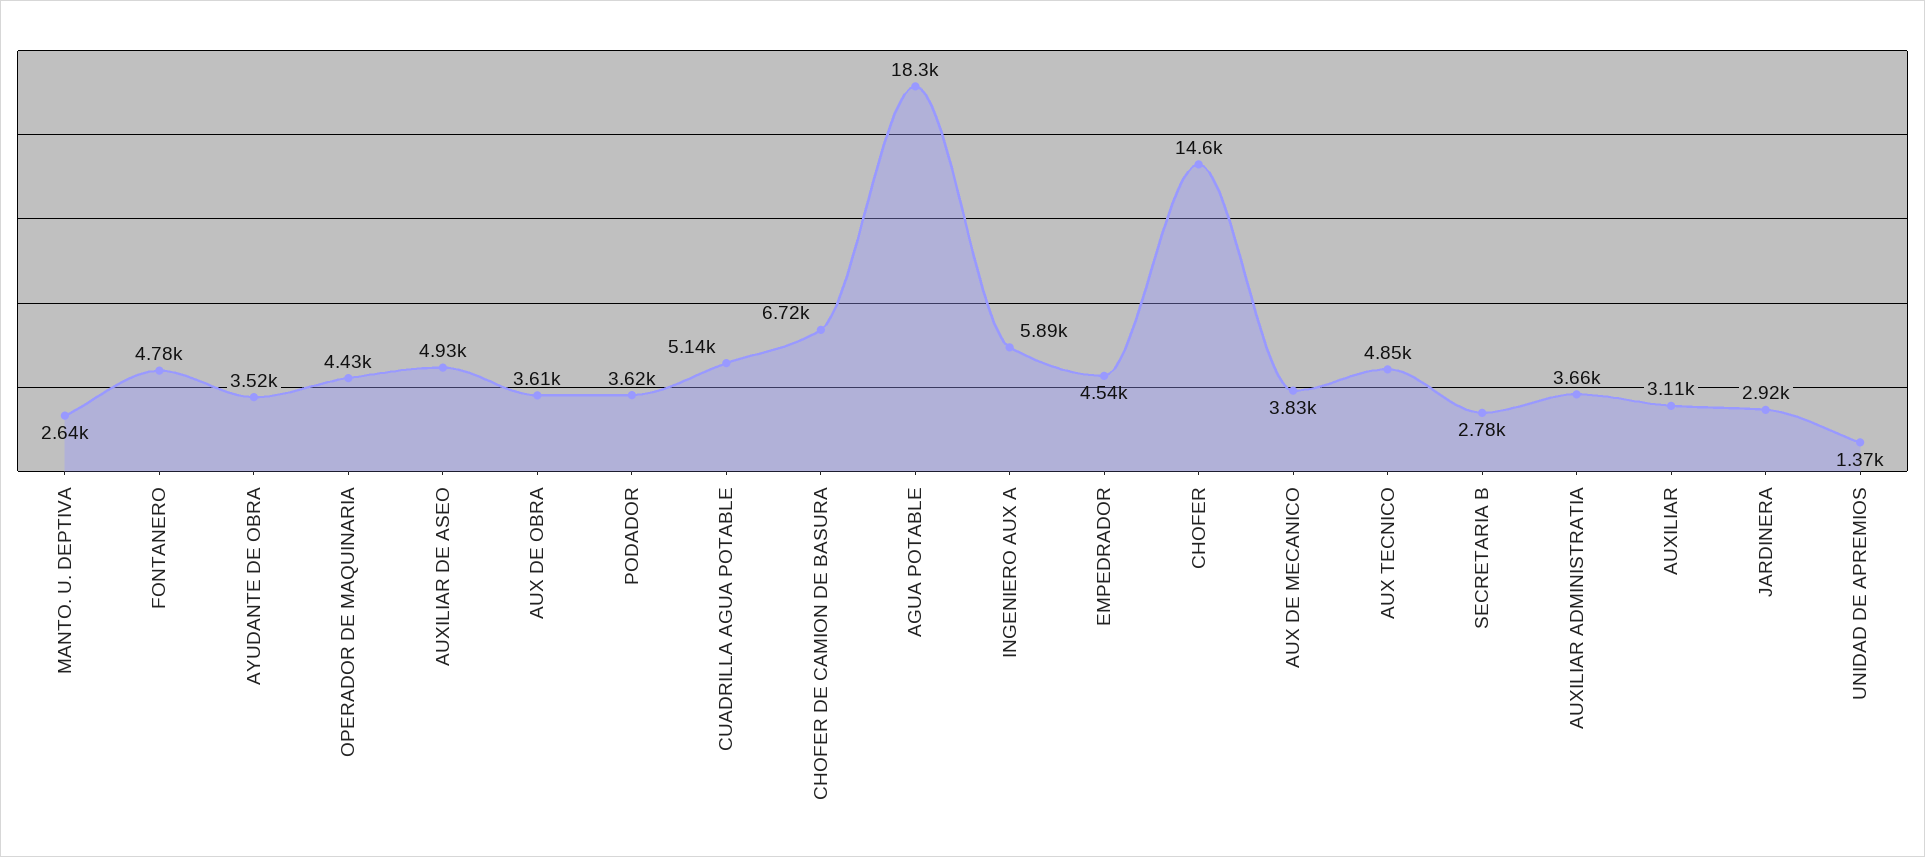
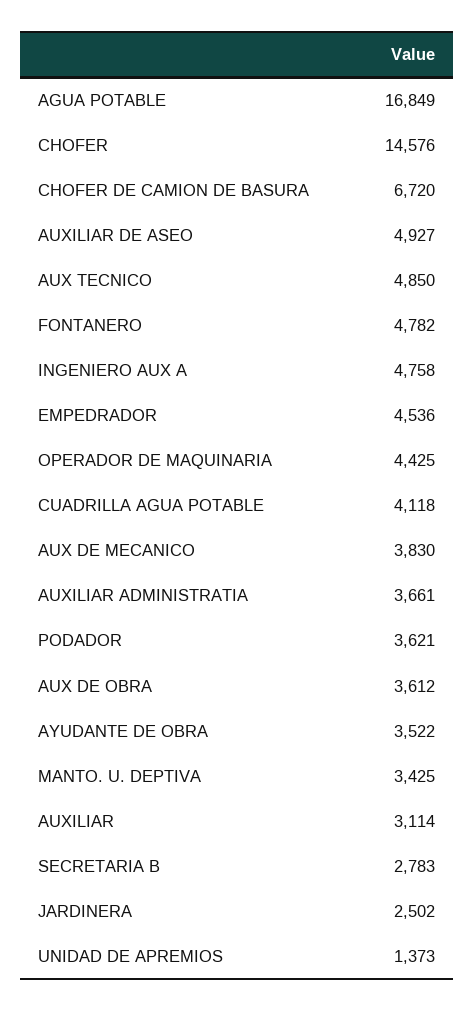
MANTO. U. DEPTIVA: 2640 -> 3425
CUADRILLA AGUA POTABLE: 5140 -> 4118
AGUA POTABLE: 18300 -> 16849
INGENIERO AUX A: 5890 -> 4758
JARDINERA: 2920 -> 2502

